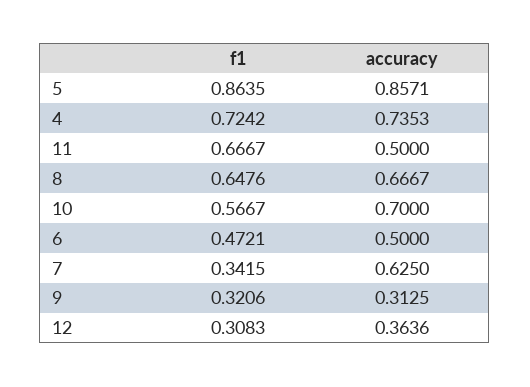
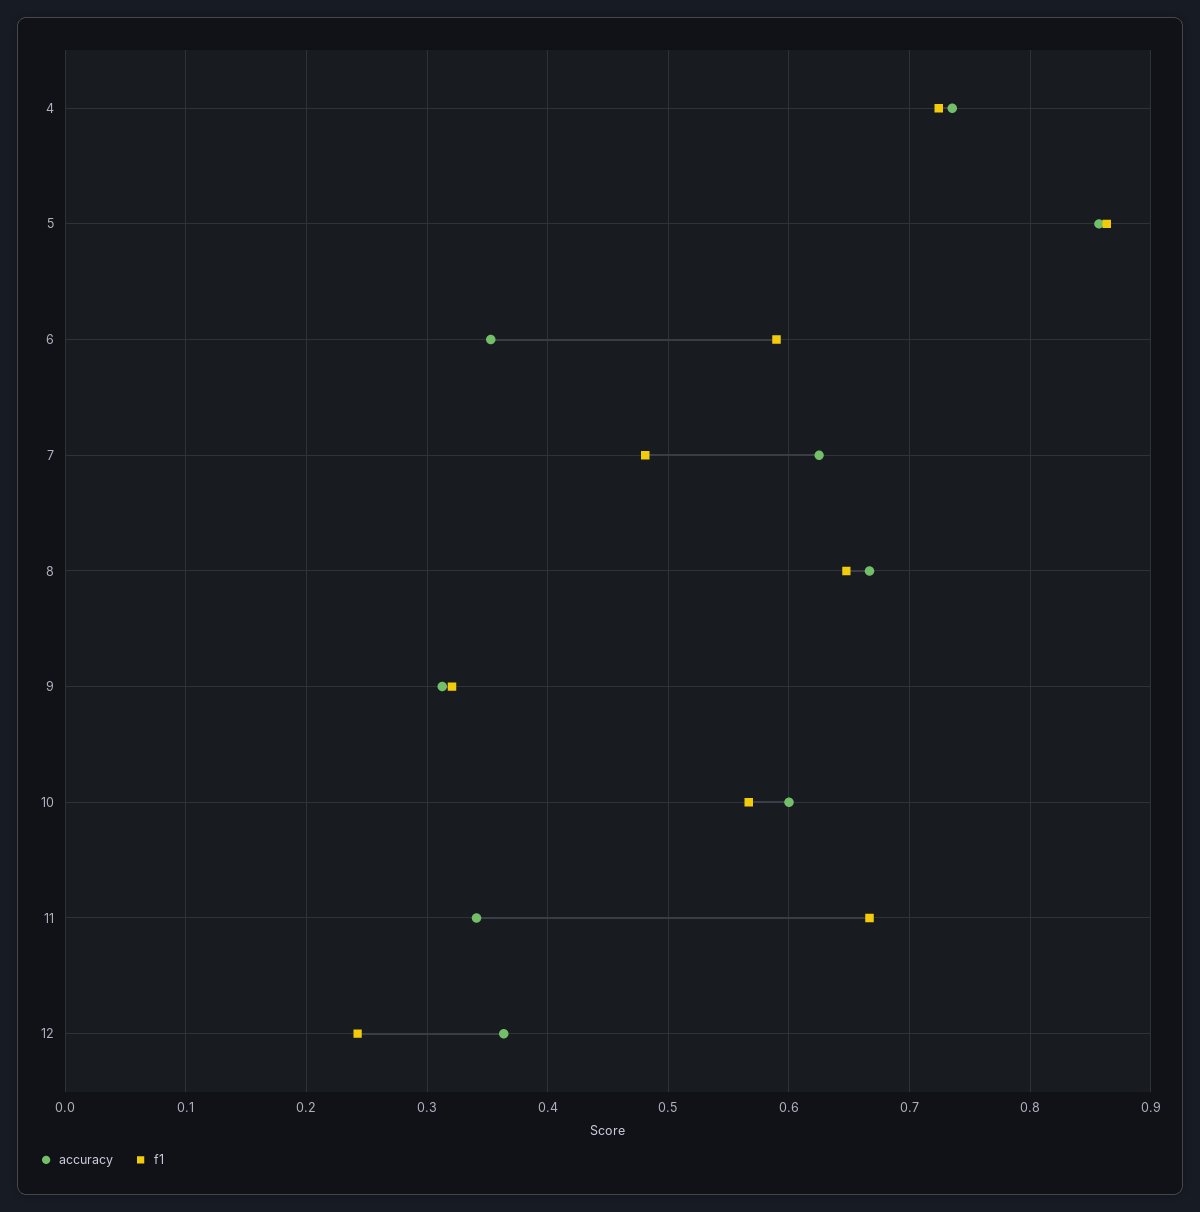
accuracy, 11: 0.5 -> 0.34
accuracy, 10: 0.7 -> 0.6
f1, 6: 0.4721 -> 0.59
accuracy, 6: 0.5 -> 0.35
f1, 7: 0.3415 -> 0.48
f1, 12: 0.3083 -> 0.24

